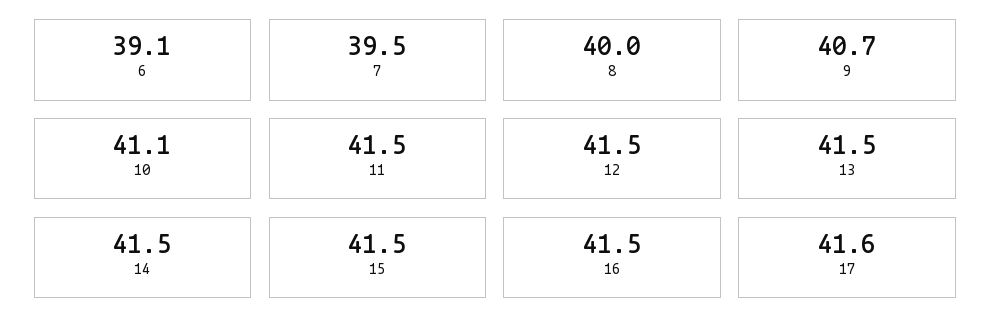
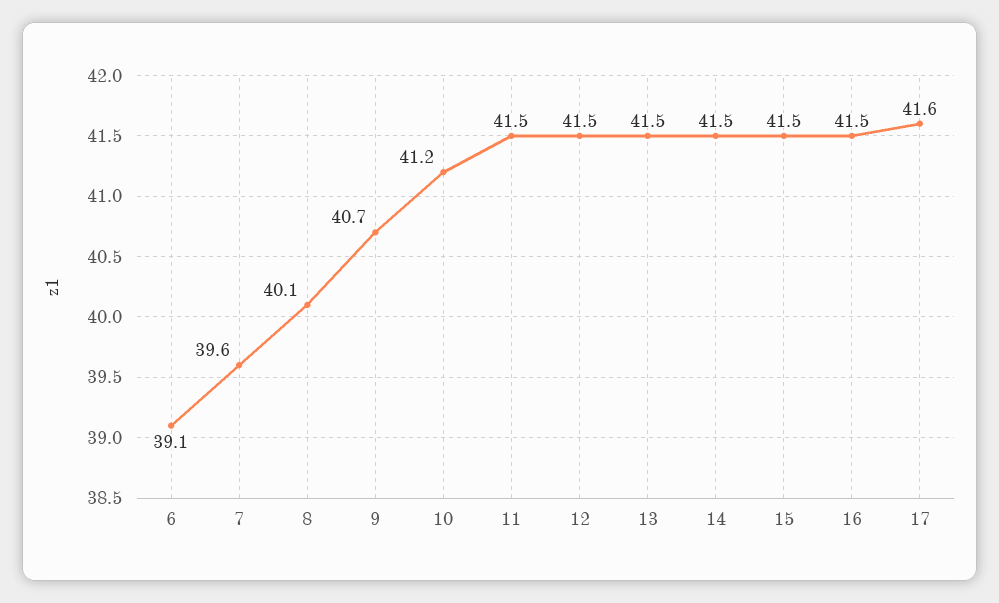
7: 39.5 -> 39.6
8: 40 -> 40.1
10: 41.1 -> 41.2

